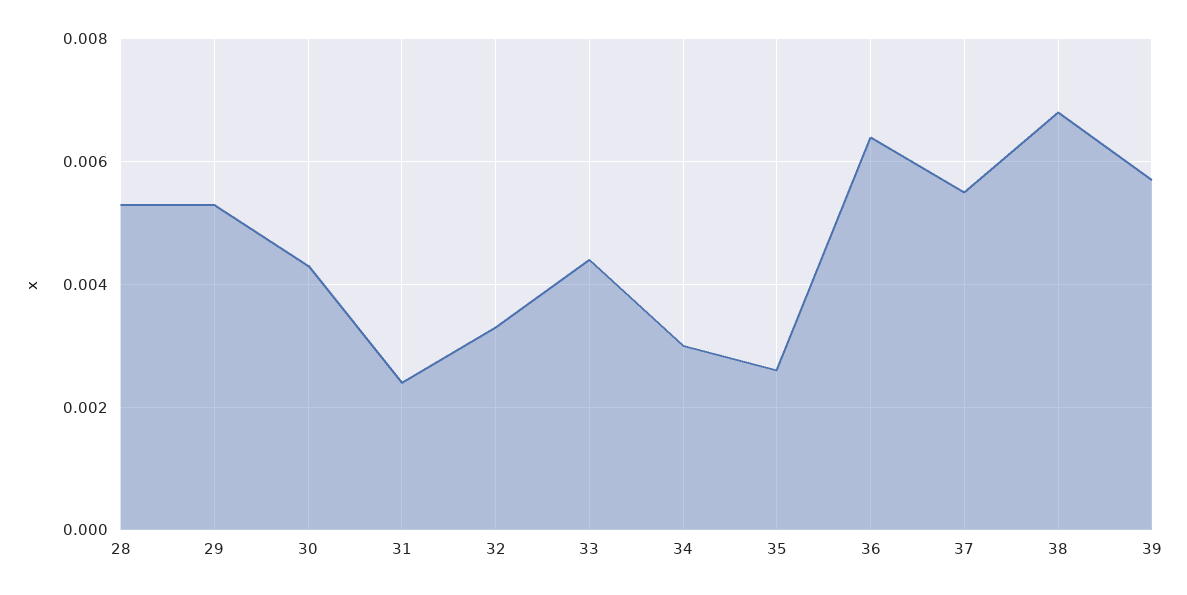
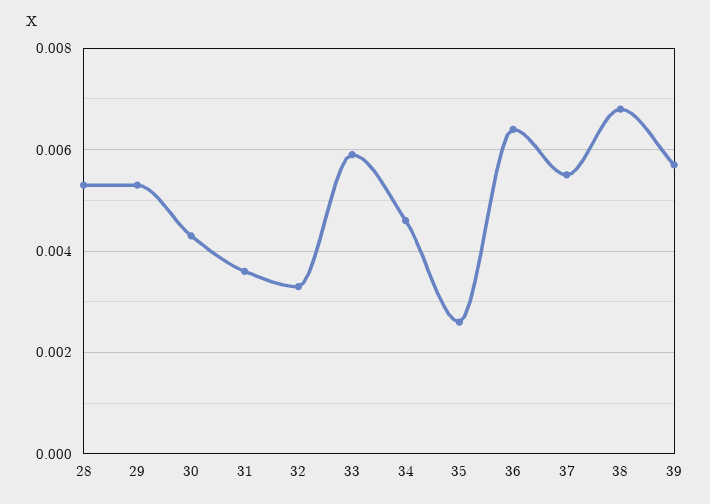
31: 0.0025 -> 0.0035
33: 0.0045 -> 0.006
34: 0.003 -> 0.0045

